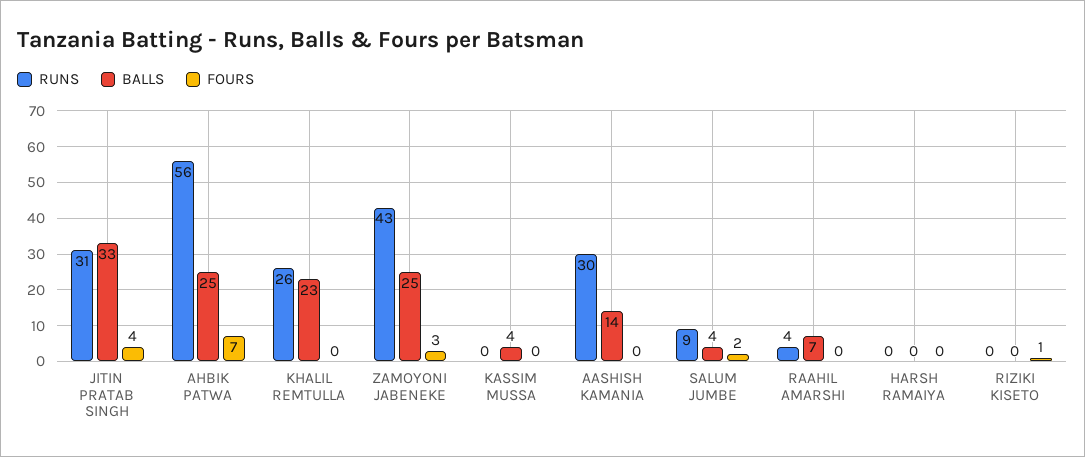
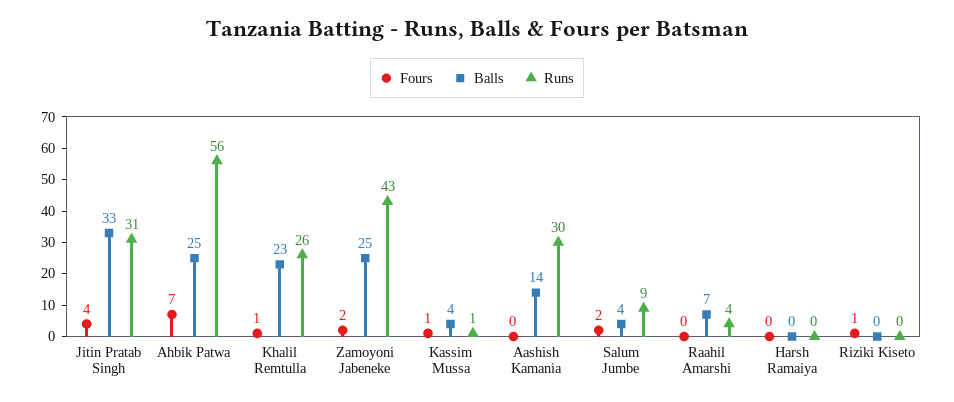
FOURS, KHALIL REMTULLA: 0 -> 1
FOURS, ZAMOYONI JABENEKE: 3 -> 2
RUNS, KASSIM MUSSA: 0 -> 1
FOURS, KASSIM MUSSA: 0 -> 1

